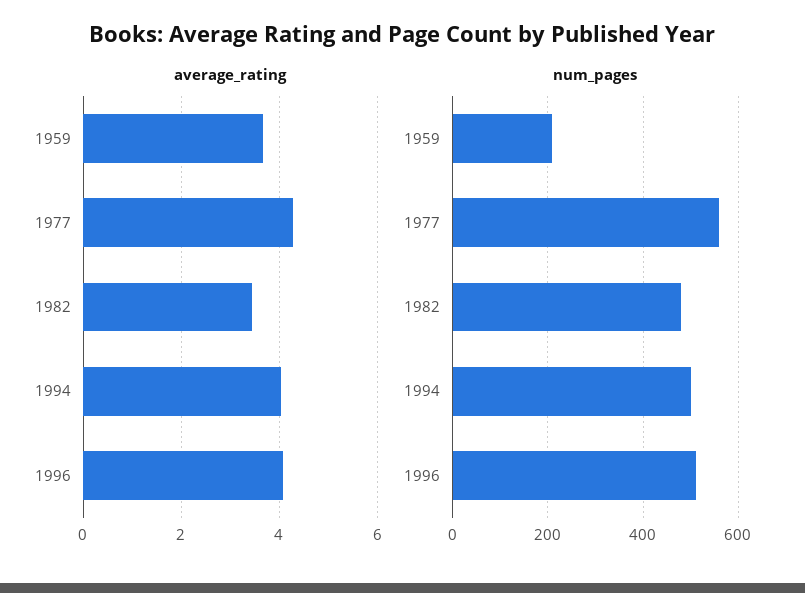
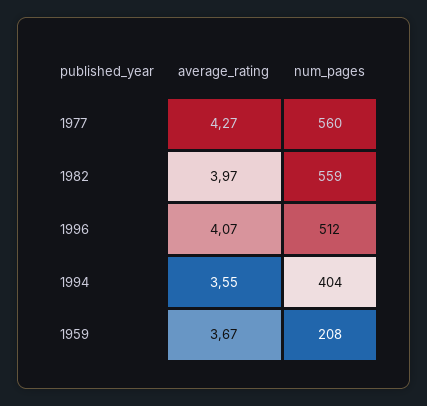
average_rating, 1982: 3.4 -> 3.97
average_rating, 1994: 4 -> 3.55
num_pages, 1982: 480 -> 559
num_pages, 1994: 500 -> 404

